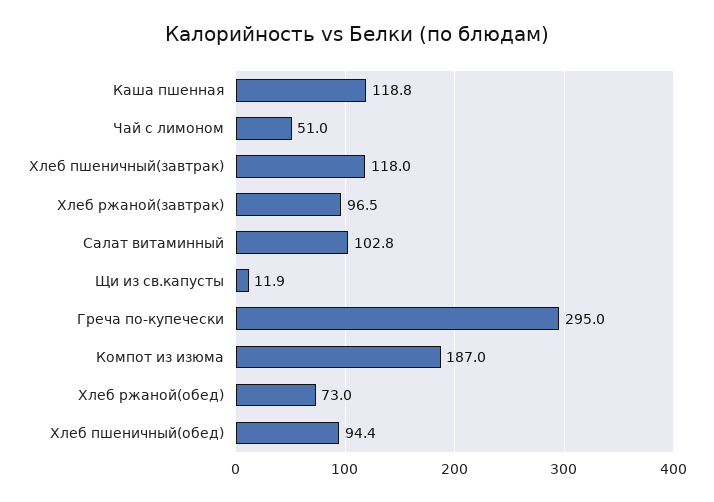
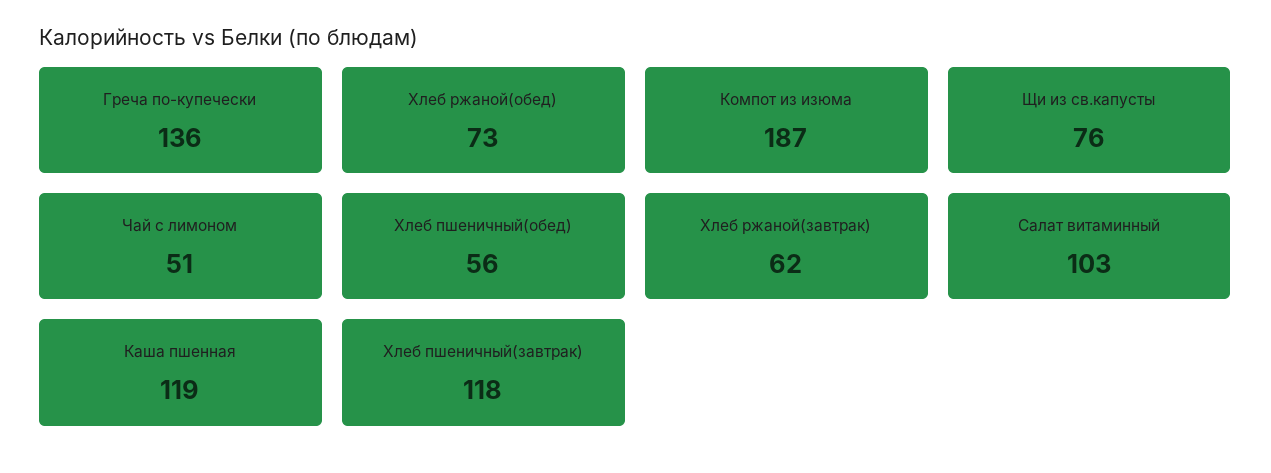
Хлеб ржаной(завтрак): 96.5 -> 62
Щи из св.капусты: 11.9 -> 76
Греча по-купечески: 295 -> 136
Хлеб пшеничный(обед): 94.4 -> 56

